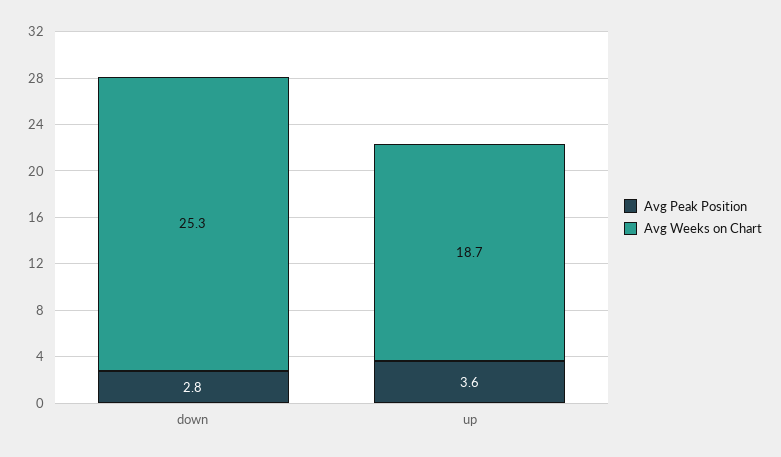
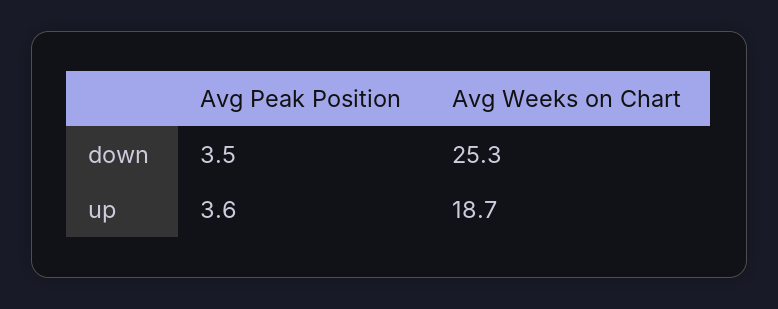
Avg Peak Position, down: 2.8 -> 3.5

